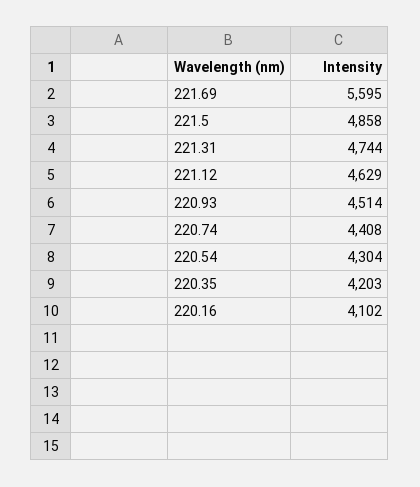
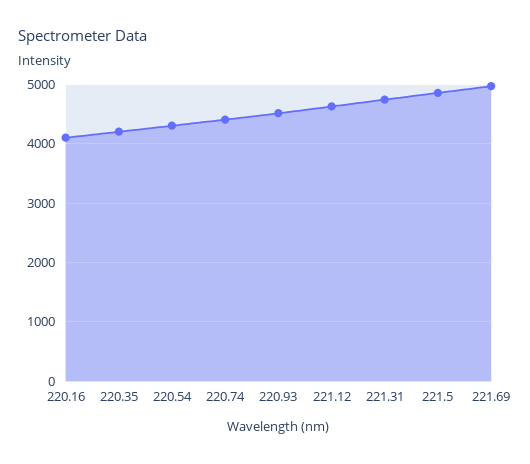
221.69: 5595 -> 5000

